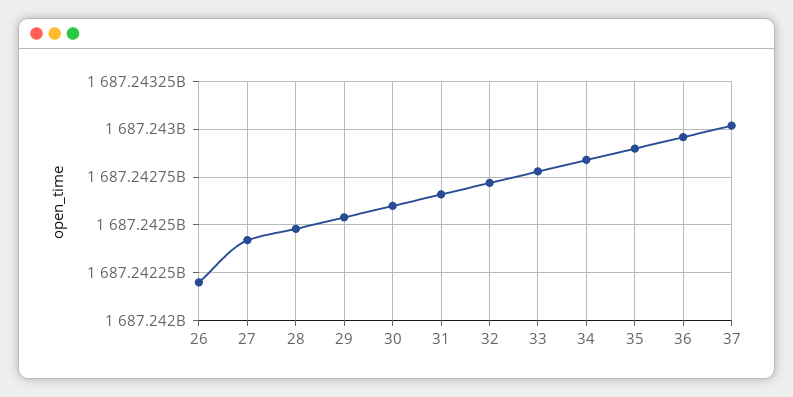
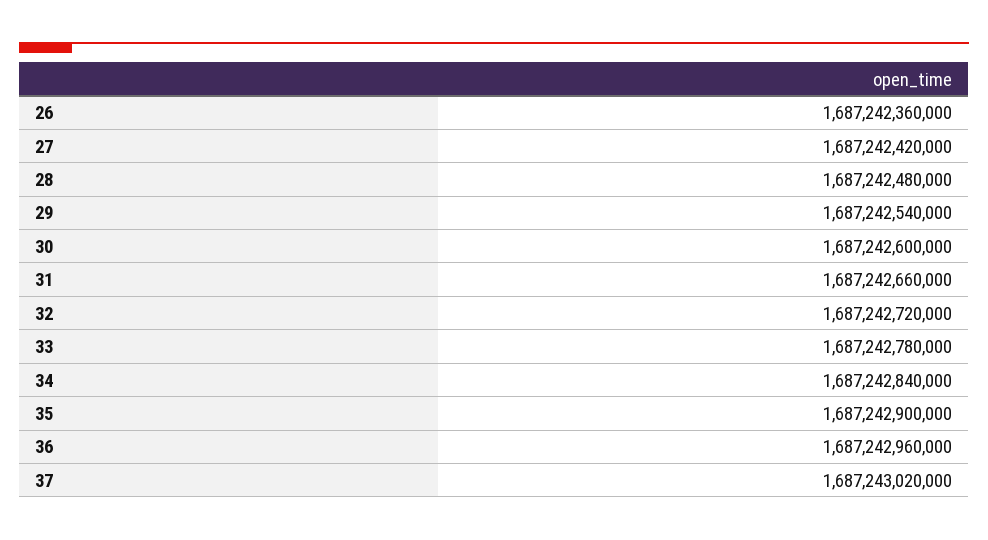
26: 1687242200000 -> 1687242360000

